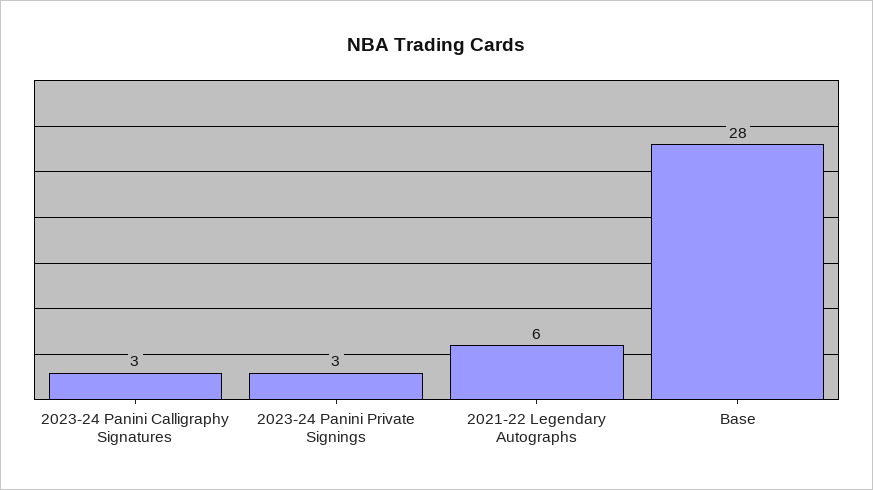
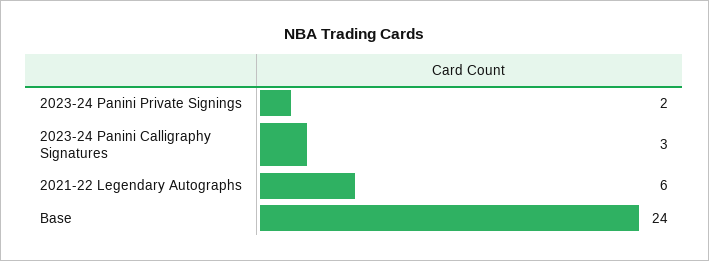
2023-24 Panini Private Signings: 3 -> 2
Base: 28 -> 24

